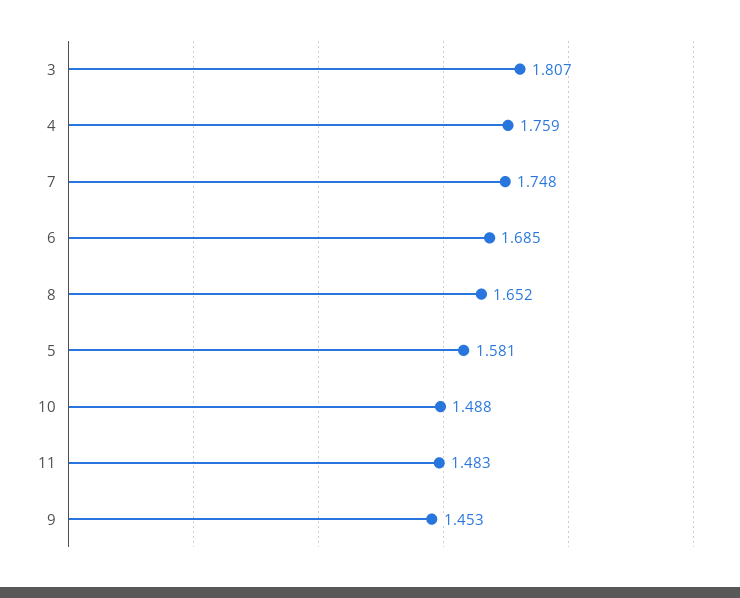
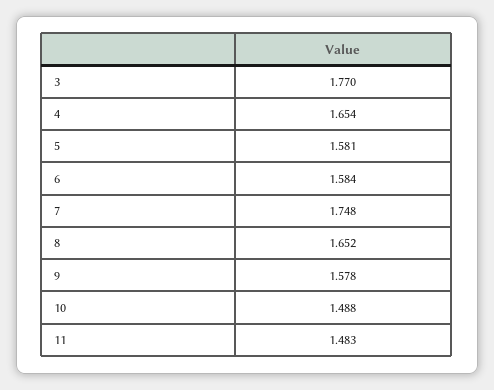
3: 1.807 -> 1.77
4: 1.759 -> 1.654
6: 1.685 -> 1.584
9: 1.453 -> 1.578

